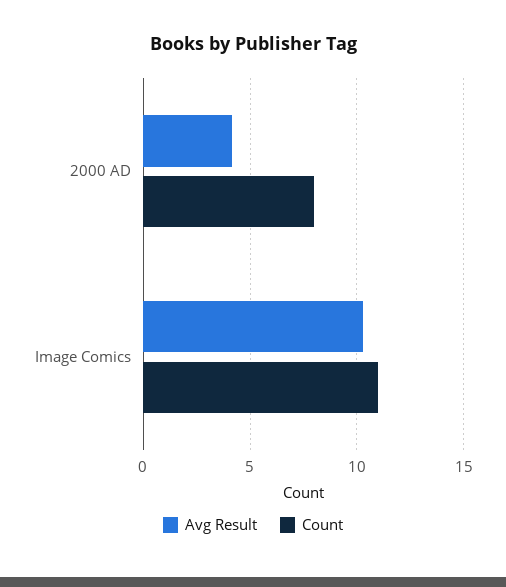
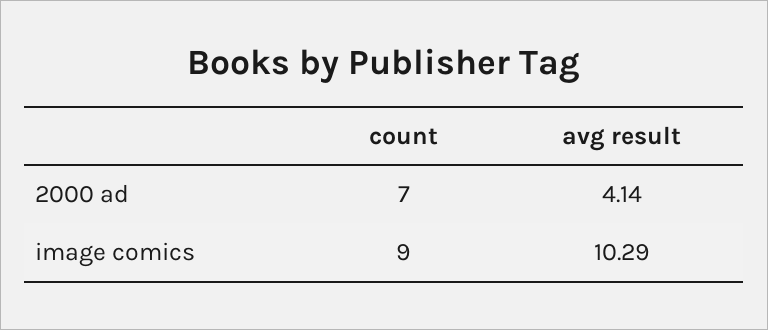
Count, 2000 AD: 8 -> 7
Count, Image Comics: 11 -> 9

